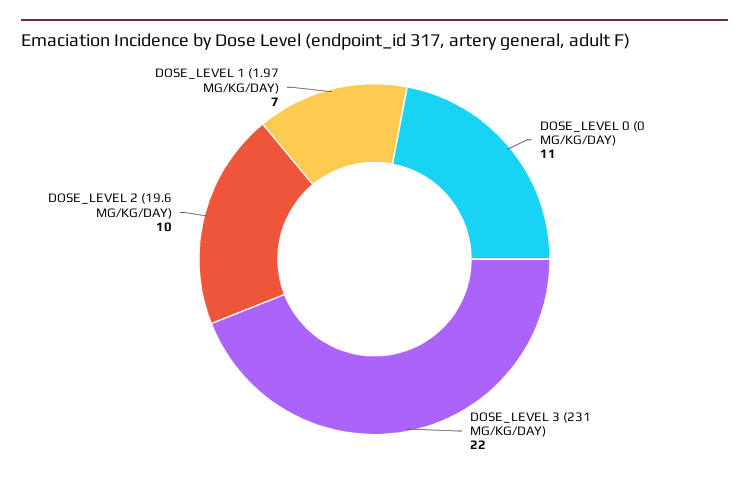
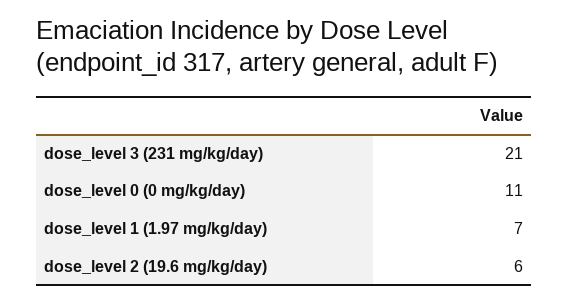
DOSE_LEVEL 3 (231 MG/KG/DAY): 22 -> 21
DOSE_LEVEL 2 (19.6 MG/KG/DAY): 10 -> 6

